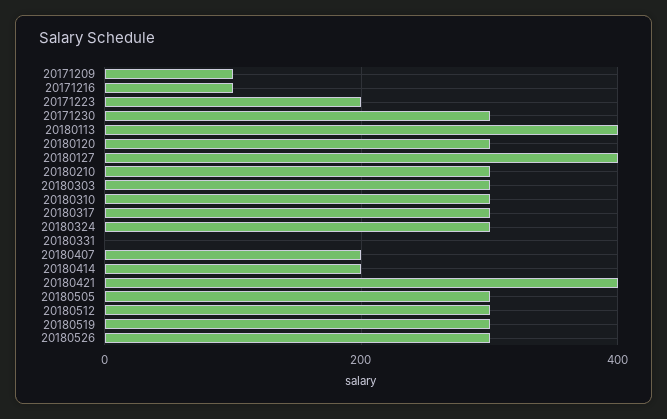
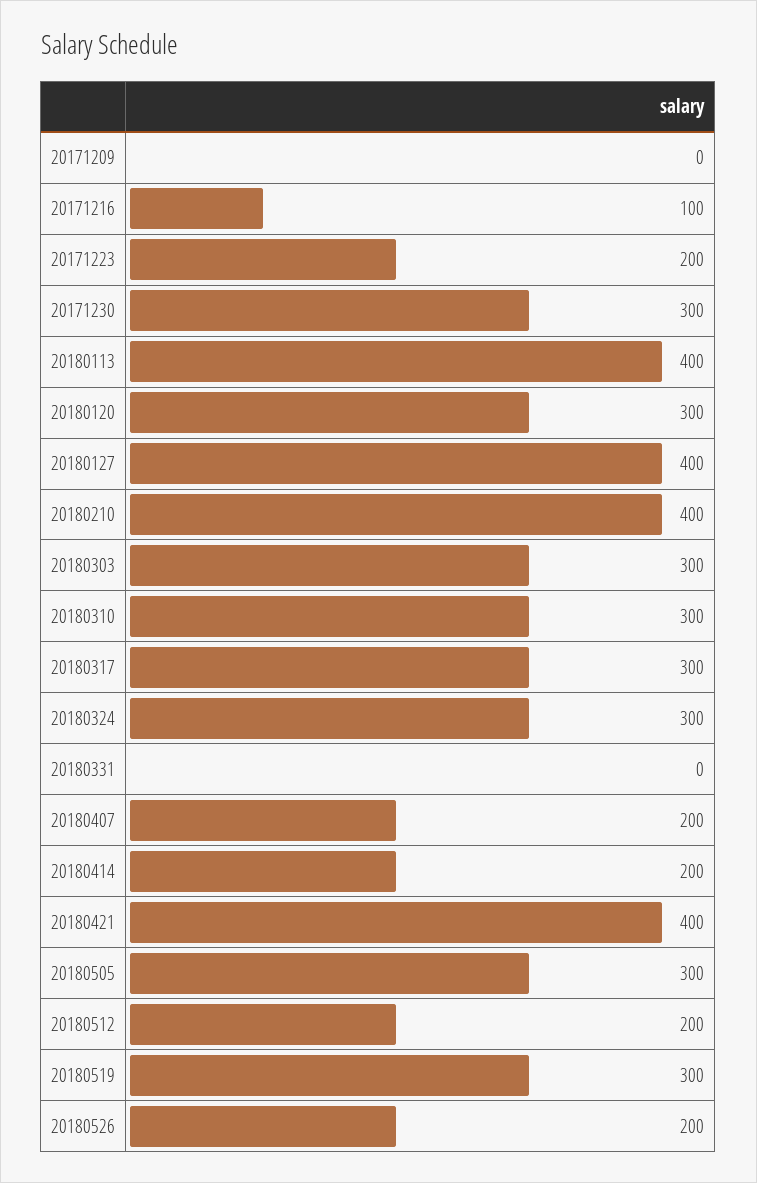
20171209: 100 -> 0
20180210: 300 -> 400
20180512: 300 -> 200
20180526: 300 -> 200

